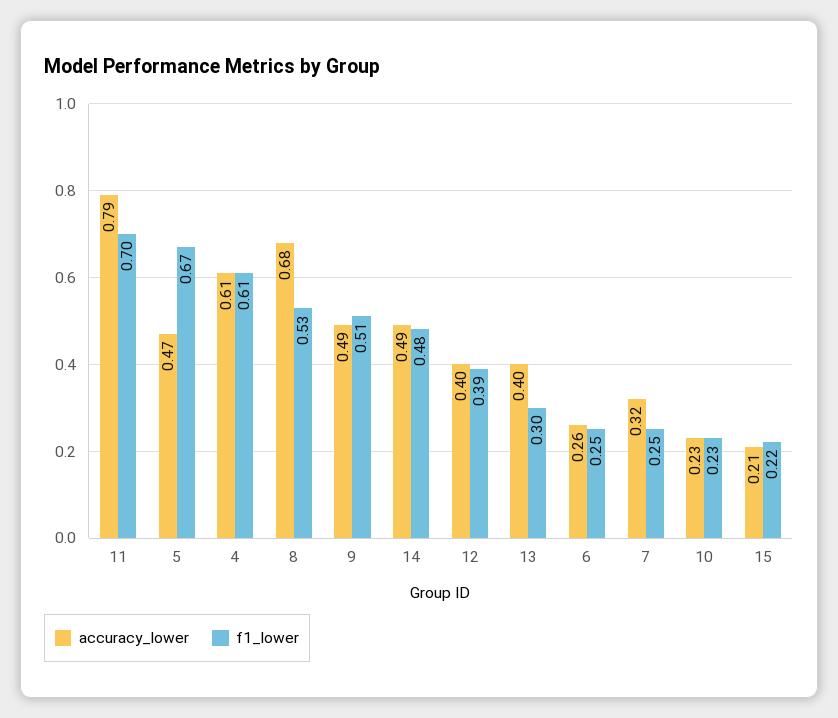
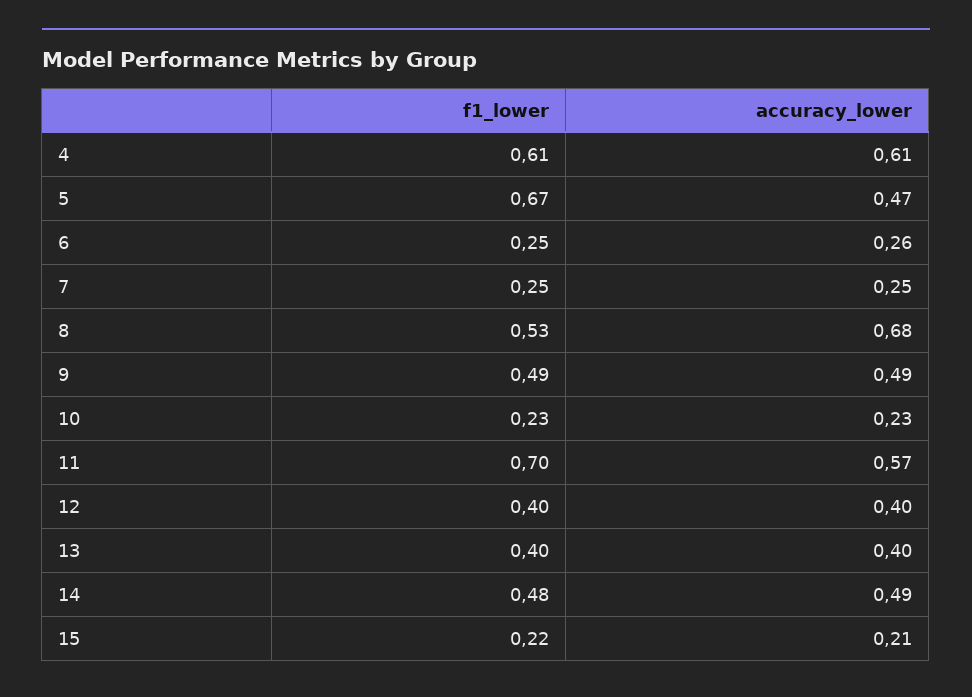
accuracy_lower, 11: 0.79 -> 0.57
f1_lower, 9: 0.51 -> 0.49
f1_lower, 12: 0.39 -> 0.4
f1_lower, 13: 0.3 -> 0.4
accuracy_lower, 7: 0.32 -> 0.25

